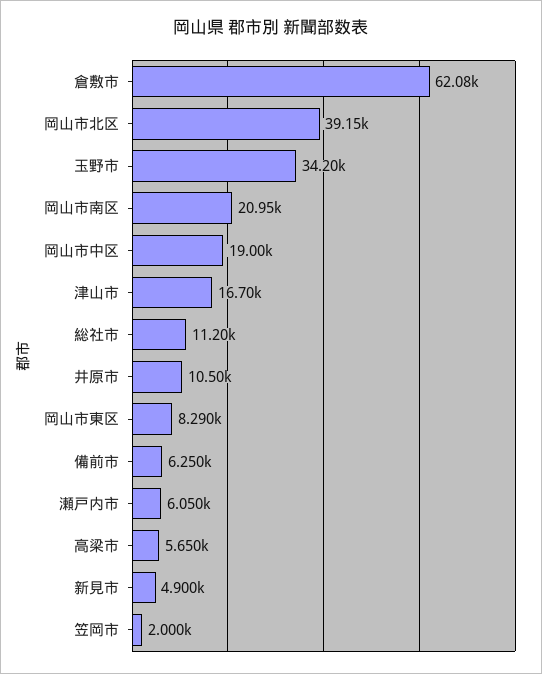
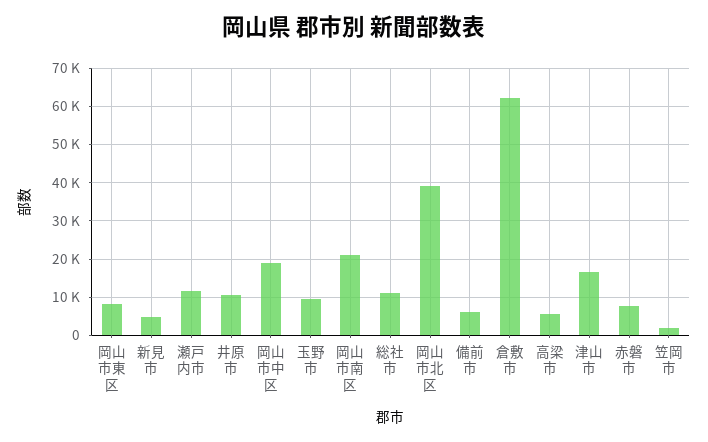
玉野市: 34200 -> 10000
瀬戸内市: 6050 -> 12000
赤磐市: none -> 8000

